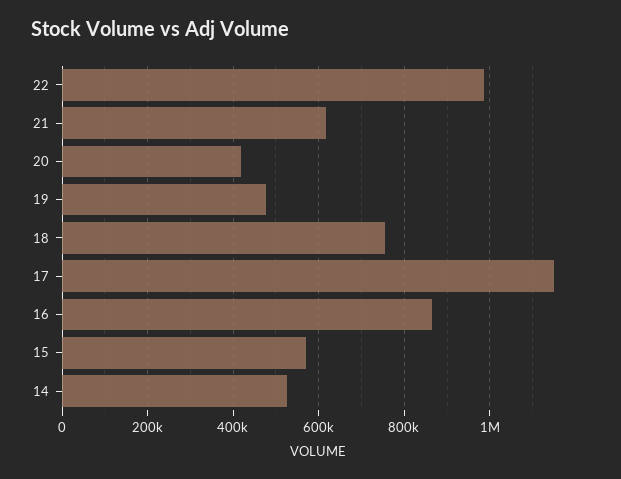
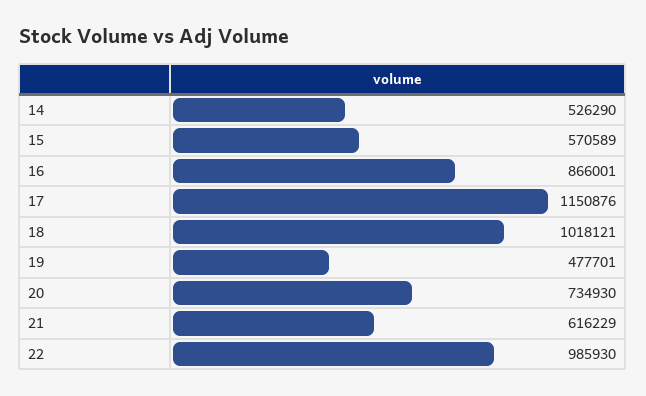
20: 420000 -> 734930
18: 760000 -> 1018121

